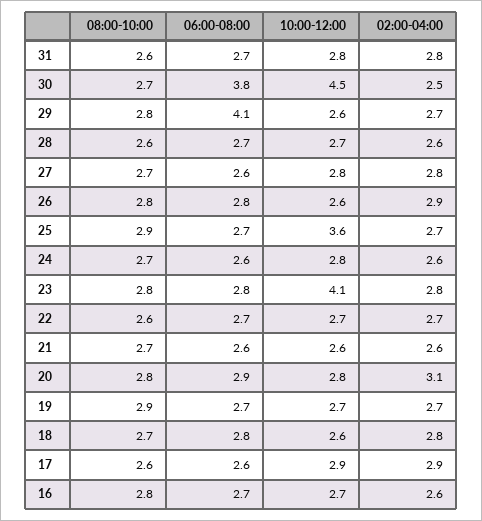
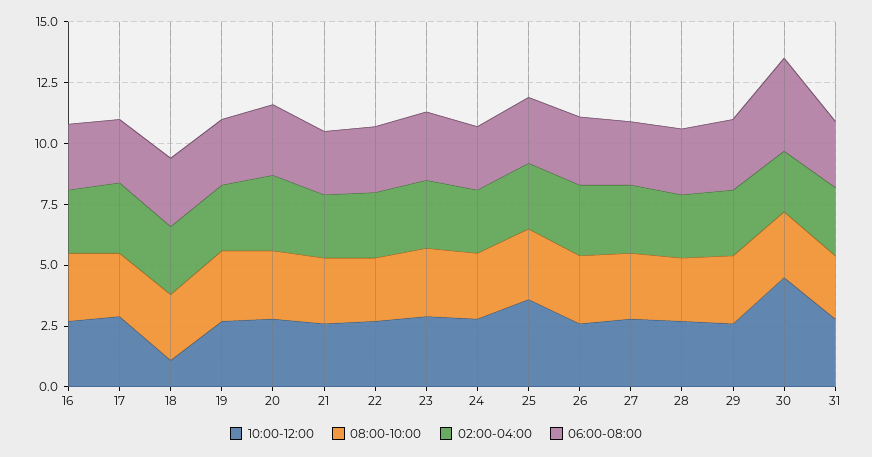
06:00-08:00, 29: 4.1 -> 3
10:00-12:00, 23: 4.1 -> 3
10:00-12:00, 18: 2.6 -> 1

